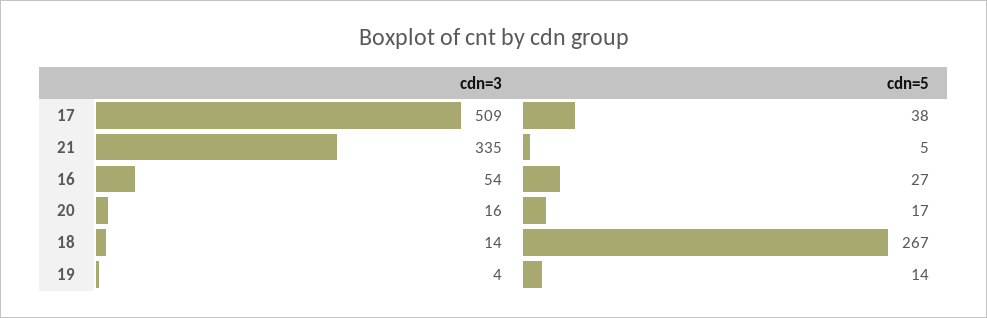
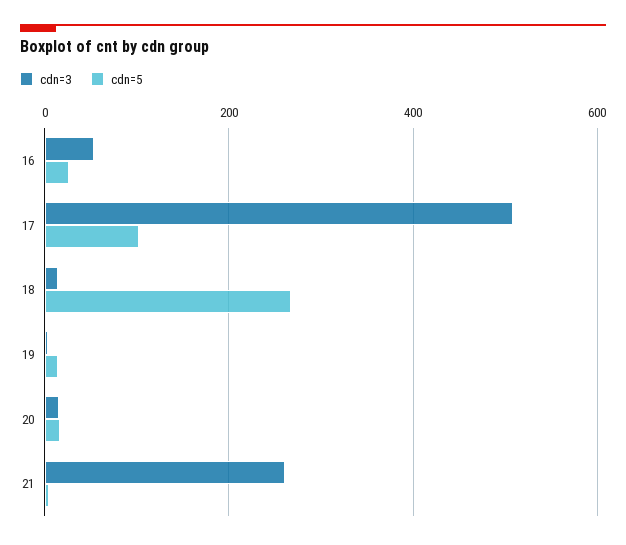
cdn=5, 17: 38 -> 100
cdn=3, 21: 335 -> 260

